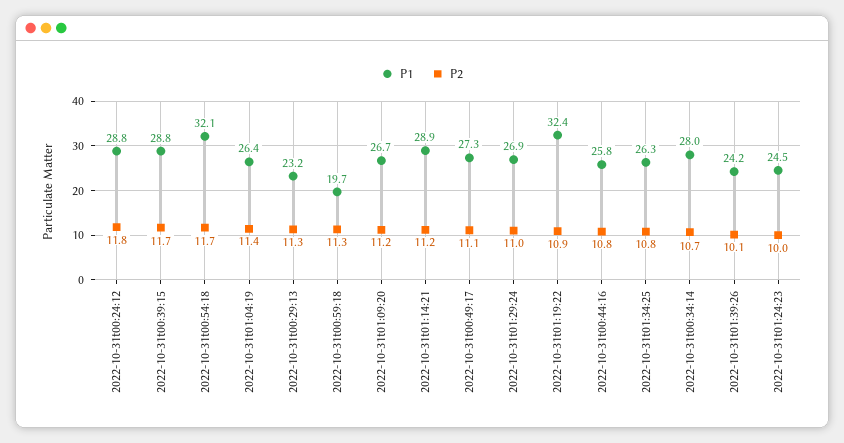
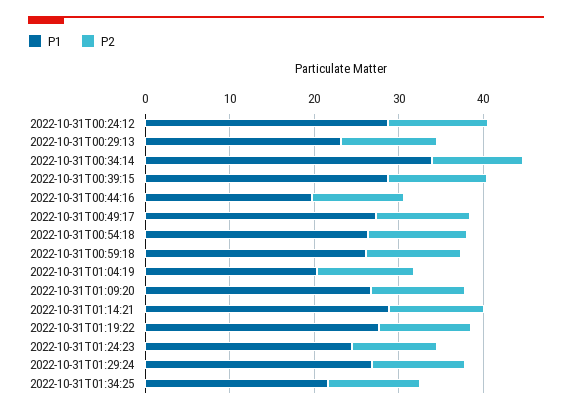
P1, 2022-10-31t00:54:18: 32.1 -> 26
P1, 2022-10-31t01:04:19: 26.4 -> 20
P1, 2022-10-31t00:59:18: 19.7 -> 26
P1, 2022-10-31t01:19:22: 32.4 -> 28
P1, 2022-10-31t00:44:16: 25.8 -> 20
P1, 2022-10-31t01:34:25: 26.3 -> 22
P1, 2022-10-31t00:34:14: 28 -> 34
P1, 2022-10-31t01:39:26: 24.2 -> none
P2, 2022-10-31t01:39:26: 10.1 -> none

